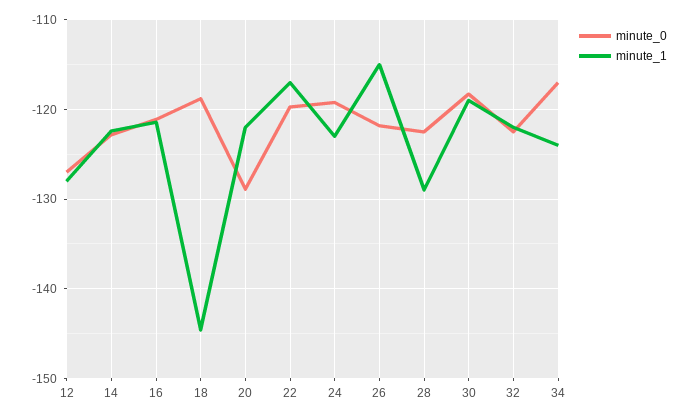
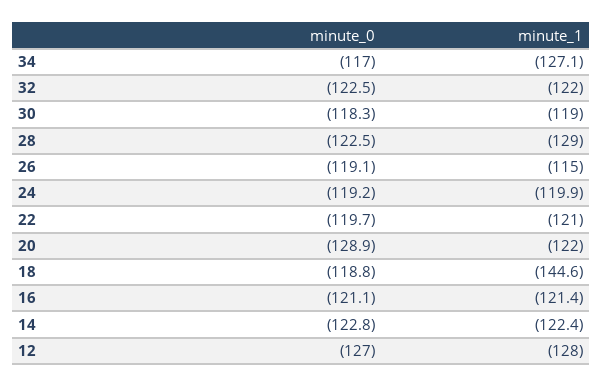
minute_1, 22: -117 -> -121
minute_1, 24: -123 -> -119.9
minute_0, 26: -122 -> -119.1
minute_1, 34: -124 -> -127.1

